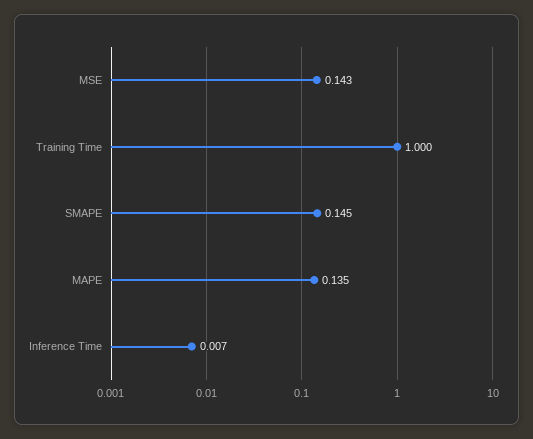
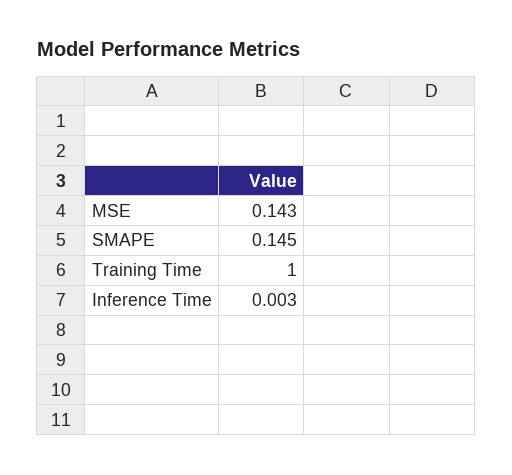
MAPE: 0.135 -> none
Inference Time: 0.007 -> 0.003

